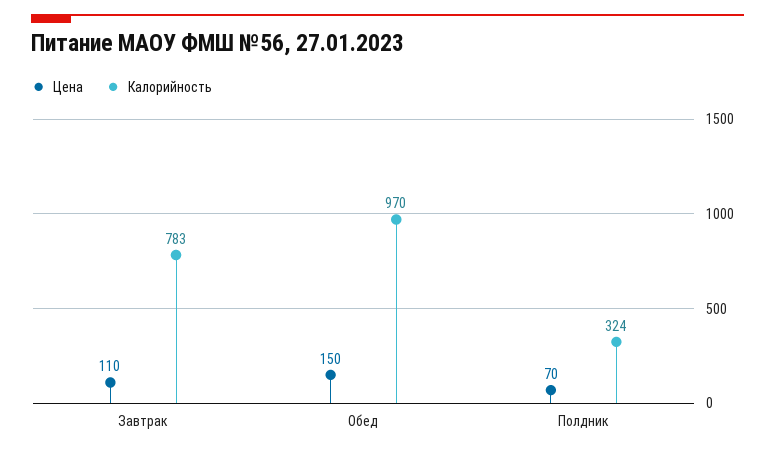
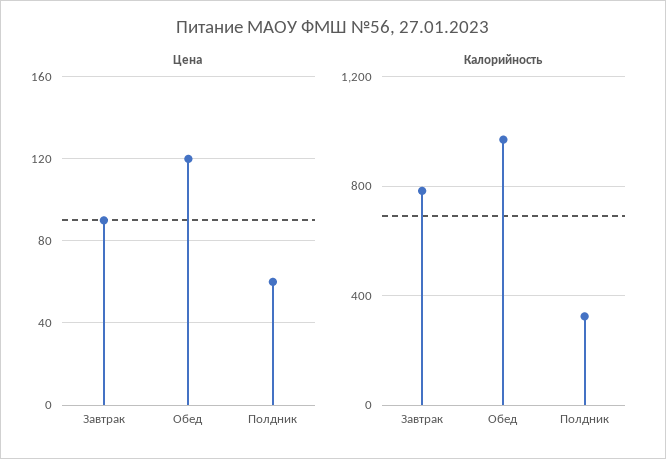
Цена, Завтрак: 110 -> 90
Цена, Обед: 150 -> 120
Цена, Полдник: 70 -> 60

